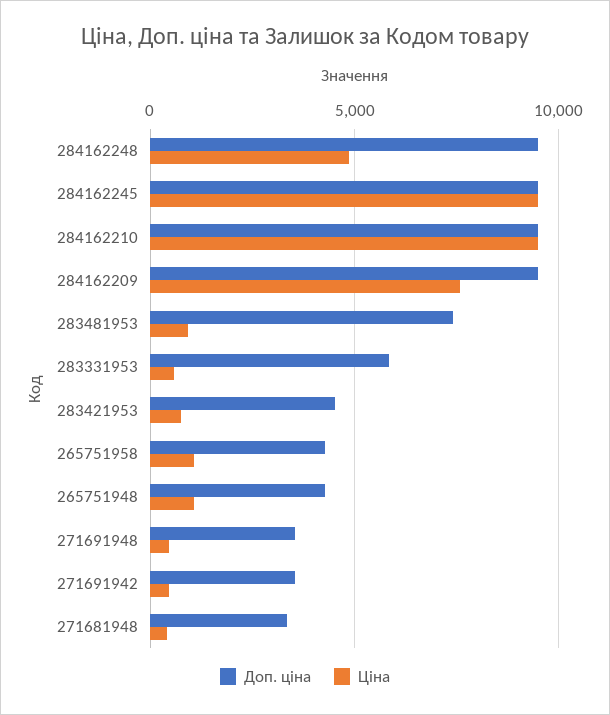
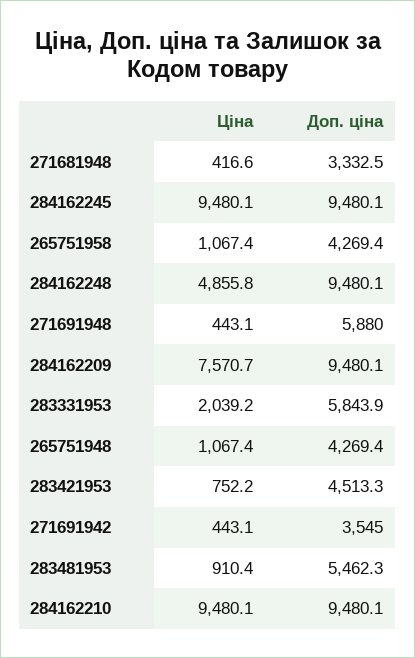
Доп. ціна, 283481953: 7500 -> 5462.3
Ціна, 283331953: 500 -> 2039.2
Доп. ціна, 271691948: 3500 -> 5880

